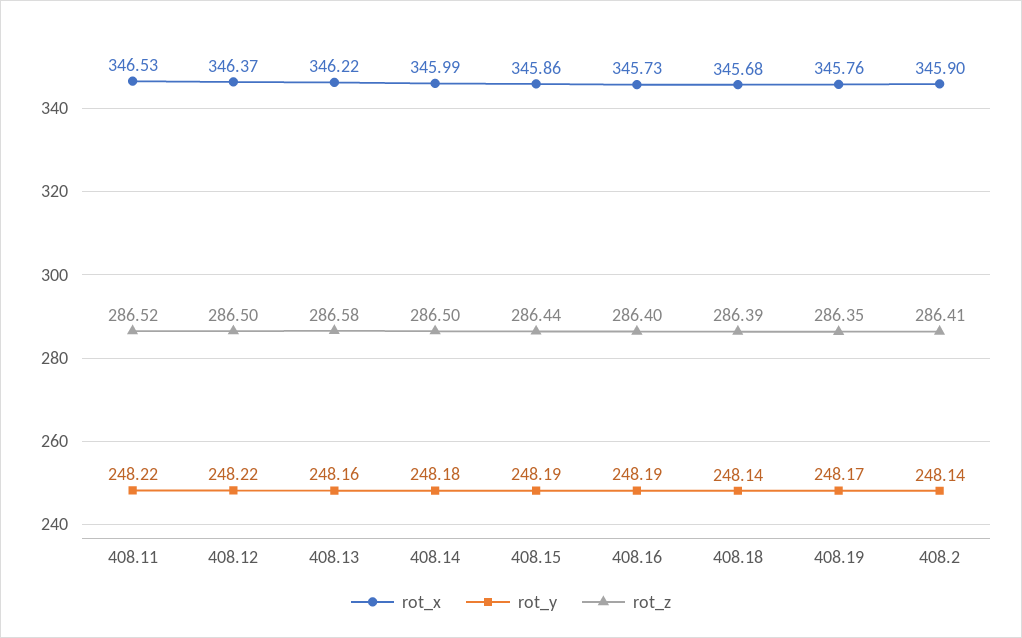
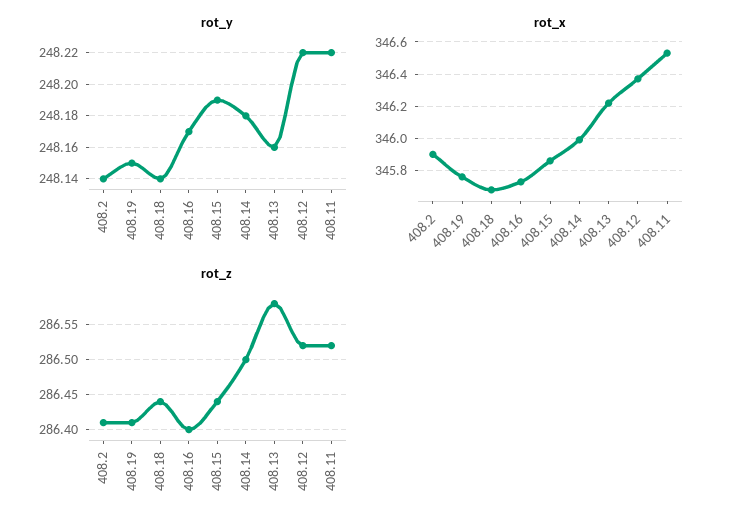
rot_z, 408.12: 286.5 -> 286.52
rot_y, 408.16: 248.19 -> 248.17
rot_z, 408.18: 286.39 -> 286.44
rot_y, 408.19: 248.17 -> 248.15
rot_z, 408.19: 286.35 -> 286.41

